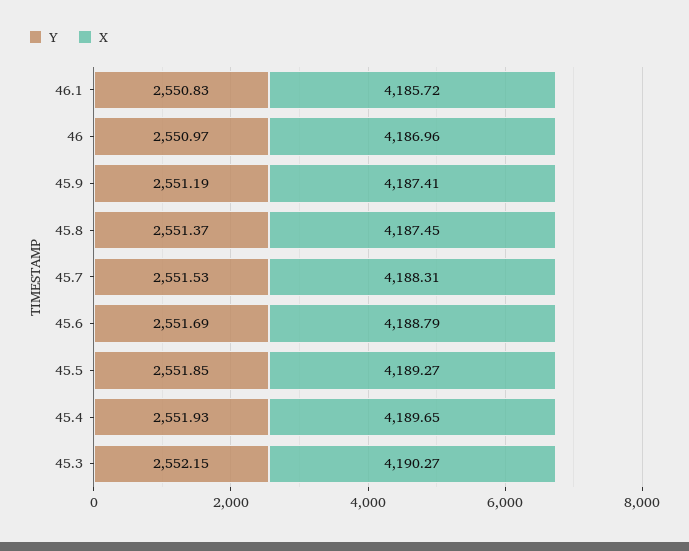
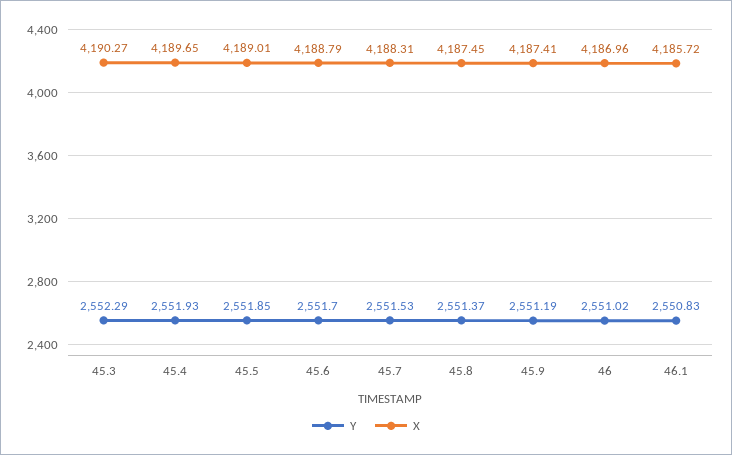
Y, 46: 2550.97 -> 2551.02
Y, 45.6: 2551.69 -> 2551.7
X, 45.5: 4189.27 -> 4189.01
Y, 45.3: 2552.15 -> 2552.29

